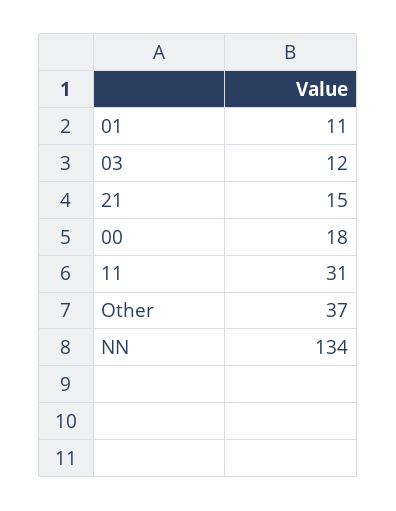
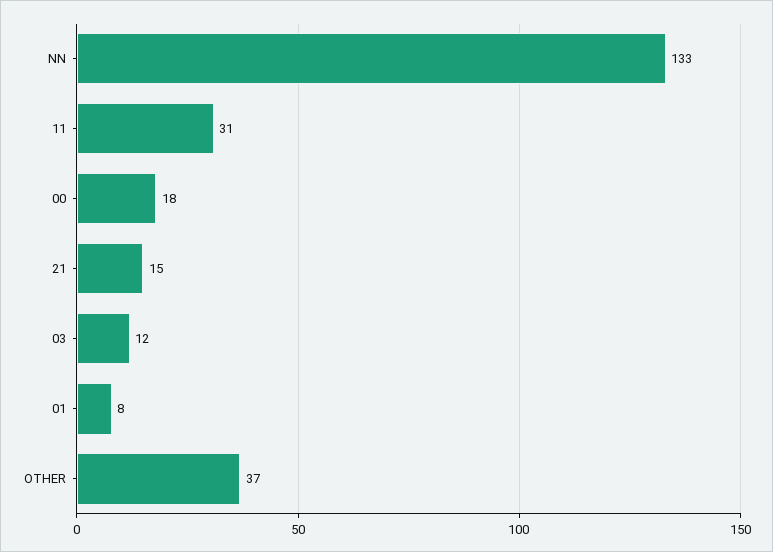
01: 11 -> 8
NN: 134 -> 133

